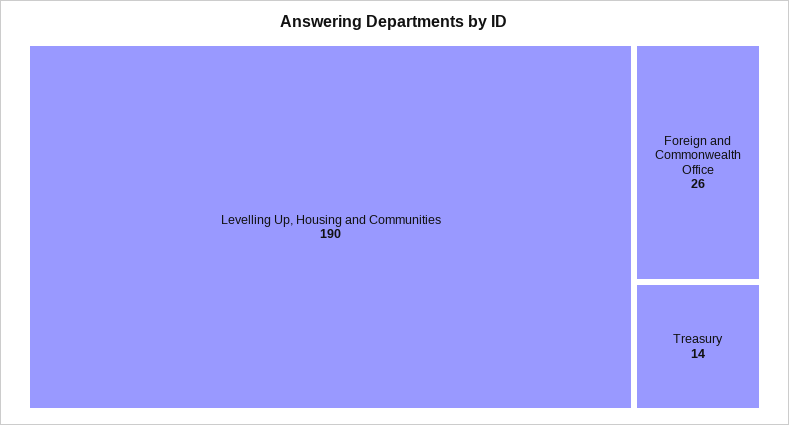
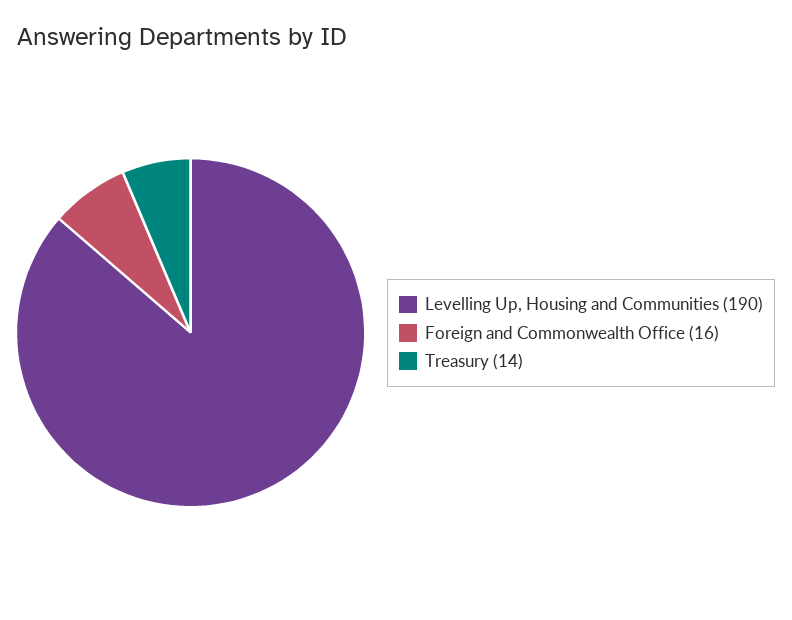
Foreign and Commonwealth Office: 26 -> 16

